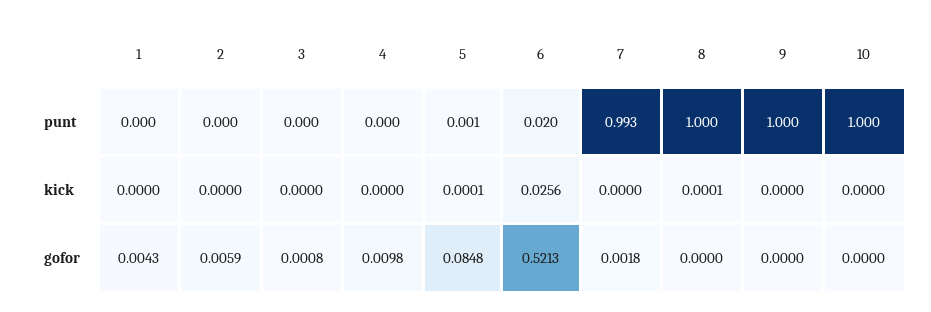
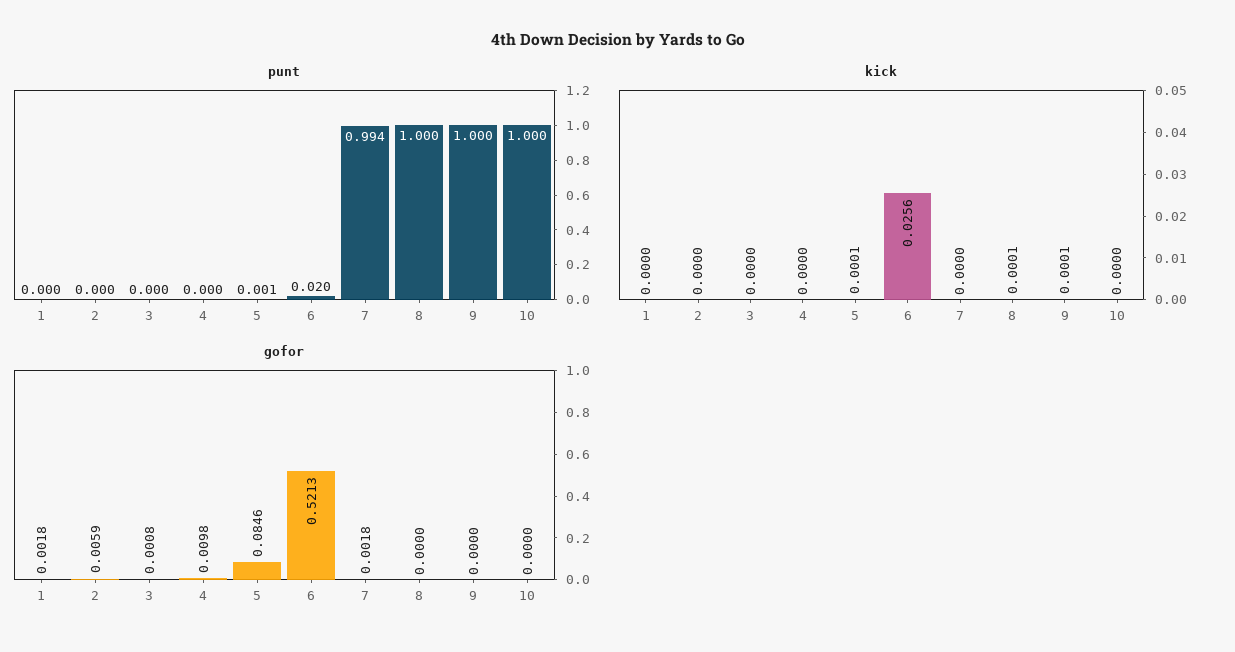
punt, 7: 0.993 -> 0.994
kick, 9: 0 -> 0.0001
gofor, 1: 0.0043 -> 0.0018
gofor, 5: 0.0848 -> 0.0846

